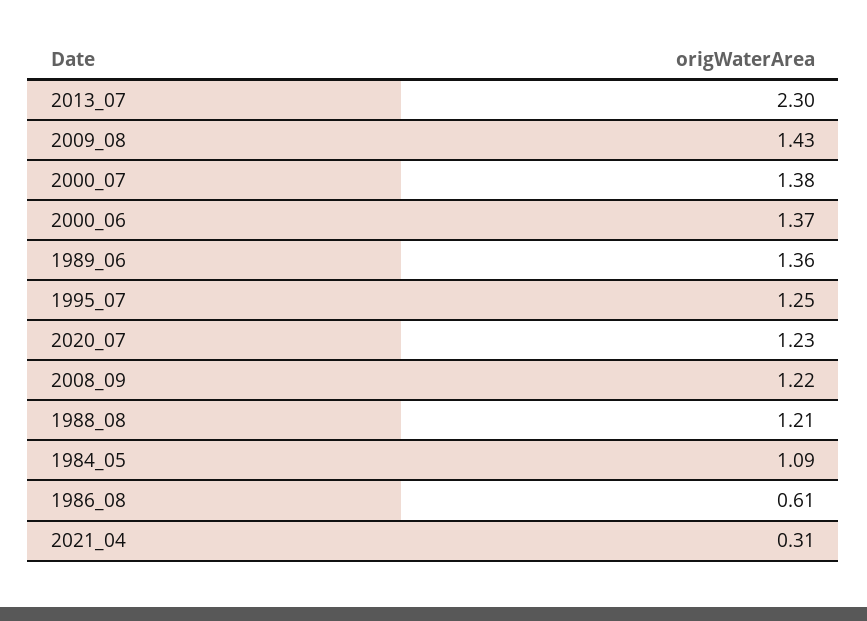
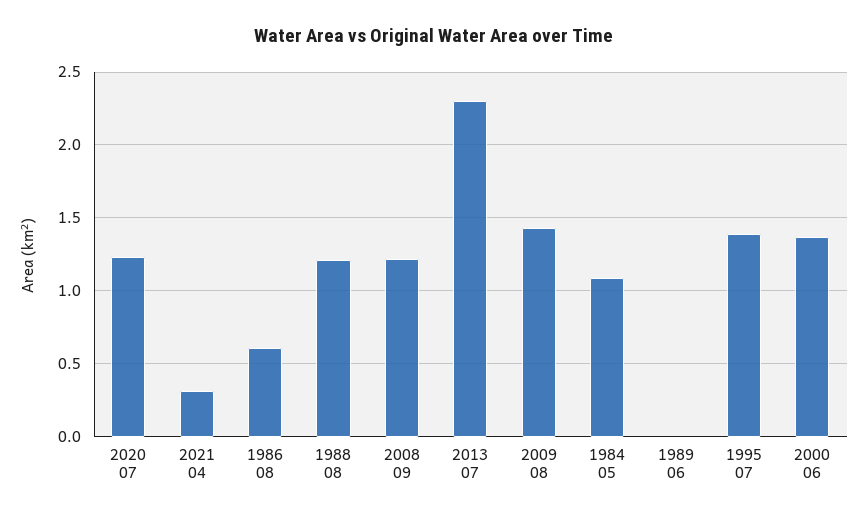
2000_07: 1.38 -> none
1989_06: 1.36 -> 0
1995_07: 1.25 -> 1.4

